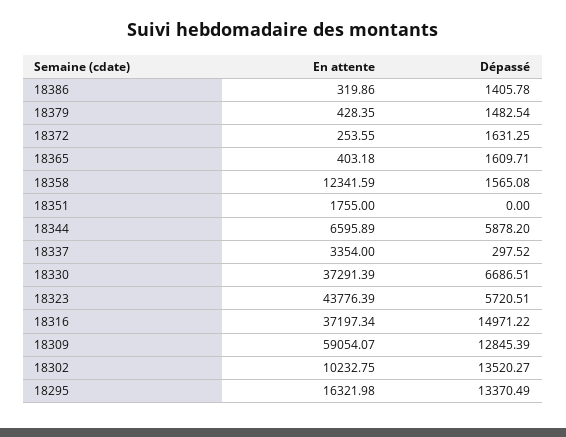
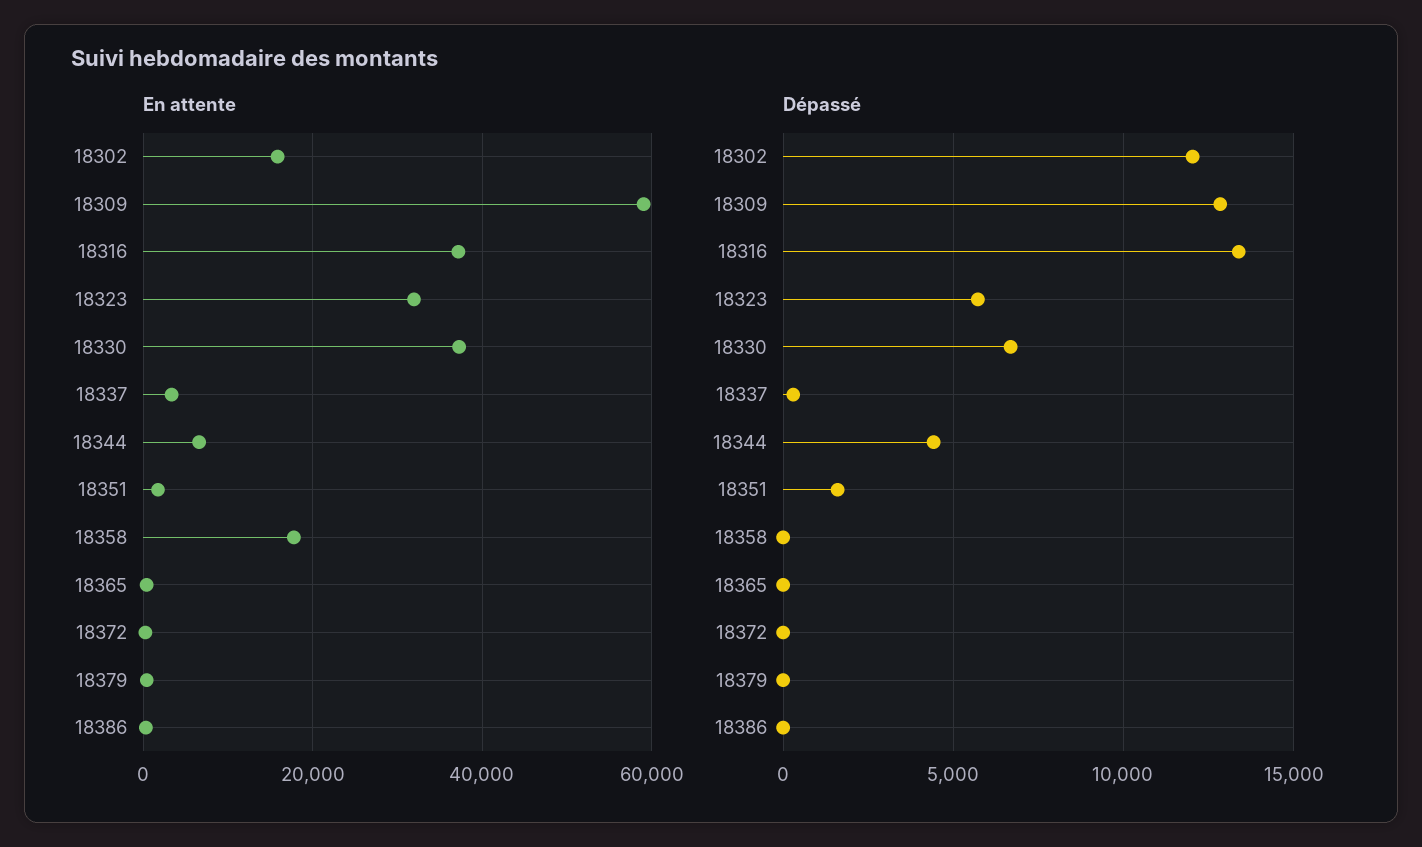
Dépassé, 18386: 1405.78 -> 0
Dépassé, 18379: 1482.54 -> 0
Dépassé, 18372: 1631.25 -> 0
Dépassé, 18365: 1609.71 -> 0
En attente, 18358: 12341.59 -> 18000
Dépassé, 18358: 1565.08 -> 0
Dépassé, 18351: 0 -> 1500
Dépassé, 18344: 5878.2 -> 4500
En attente, 18323: 43776.39 -> 32000
Dépassé, 18316: 14971.22 -> 13500
En attente, 18302: 10232.75 -> 16000
Dépassé, 18302: 13520.27 -> 12000
En attente, 18295: 16321.98 -> none
Dépassé, 18295: 13370.49 -> none

